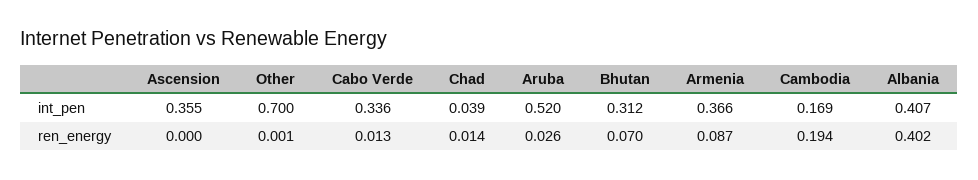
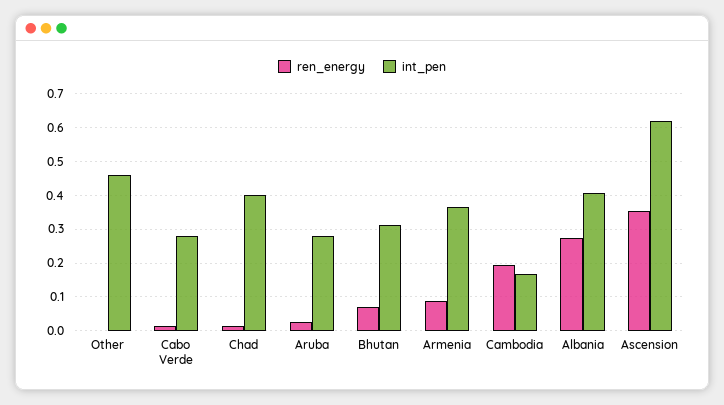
int_pen, Ascension: 0.355 -> 0.62
int_pen, Other: 0.7 -> 0.46
int_pen, Cabo Verde: 0.336 -> 0.28
int_pen, Chad: 0.039 -> 0.4
int_pen, Aruba: 0.52 -> 0.28
ren_energy, Ascension: 0 -> 0.36
ren_energy, Albania: 0.402 -> 0.28

